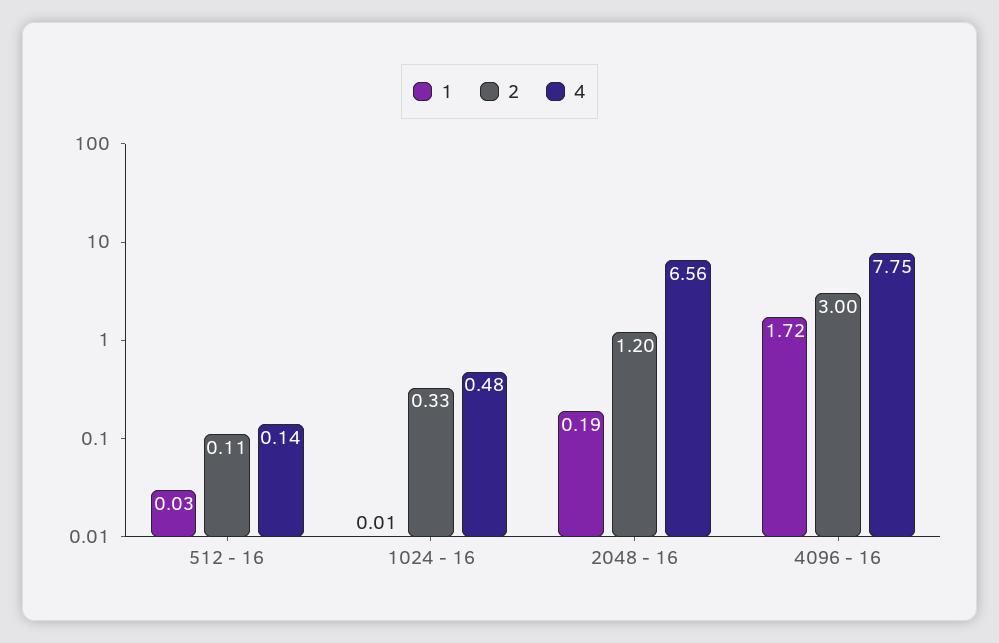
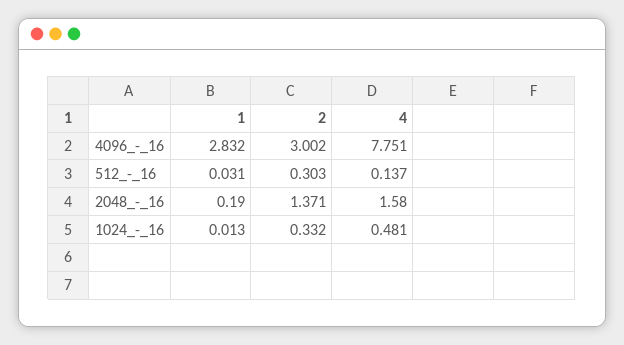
2, 512 - 16: 0.11 -> 0.303
2, 2048 - 16: 1.2 -> 1.371
4, 2048 - 16: 6.56 -> 1.58
1, 4096 - 16: 1.72 -> 2.832

